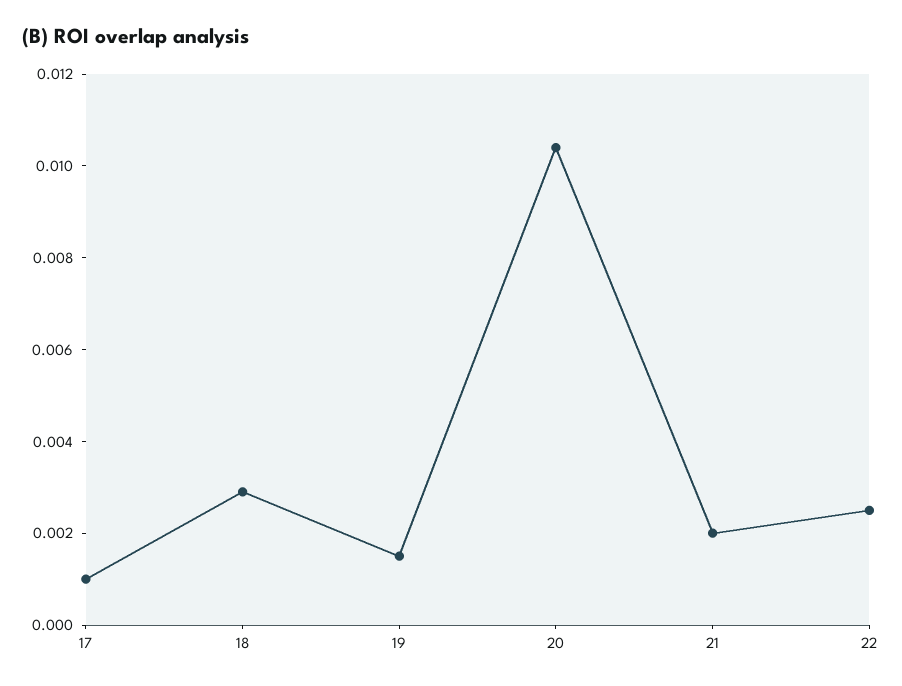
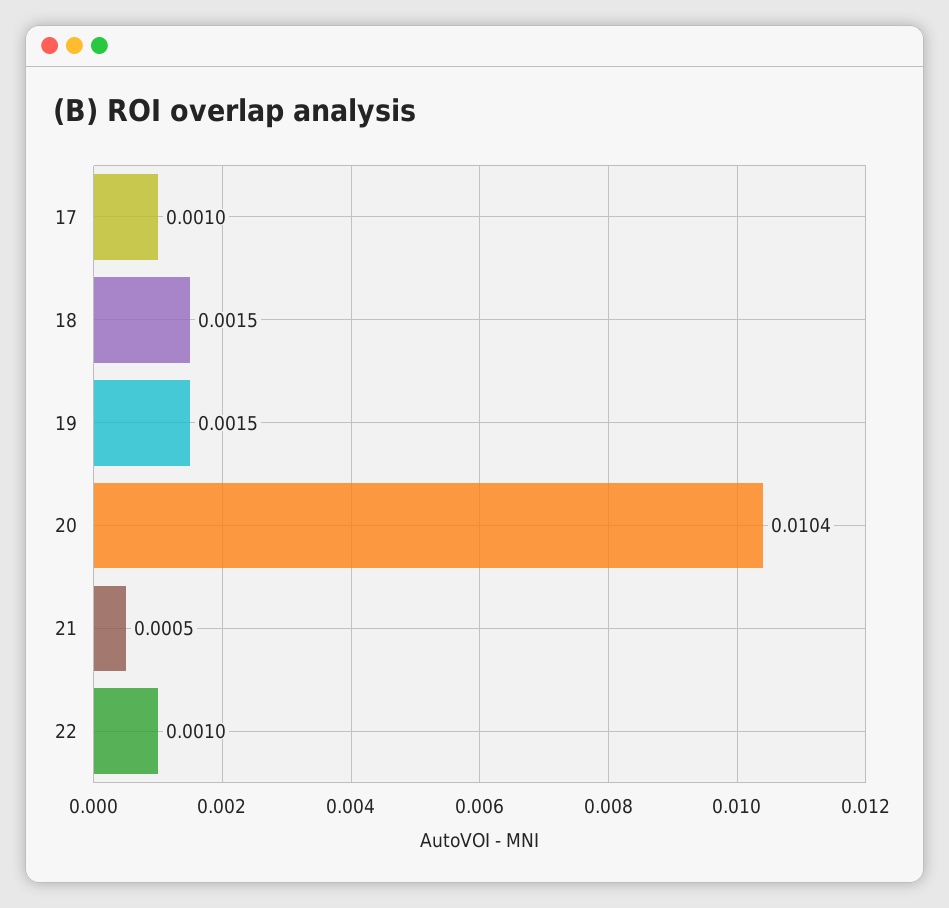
18: 0.003 -> 0.0015
21: 0.002 -> 0.0005
22: 0.0025 -> 0.001

